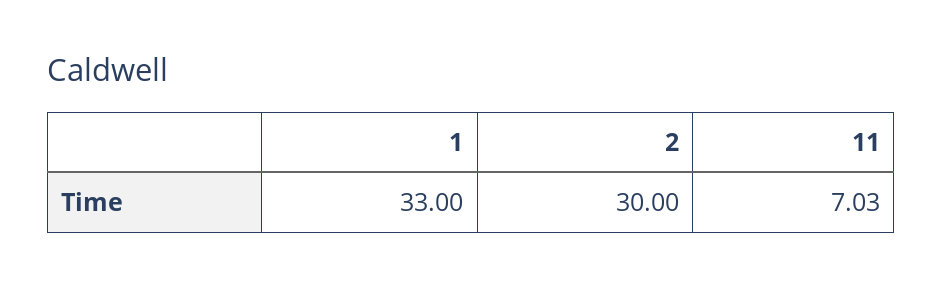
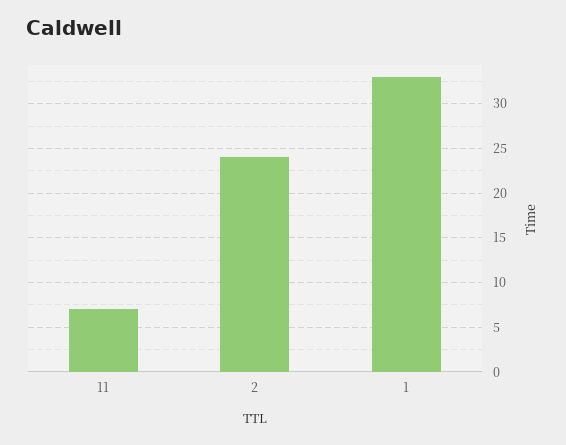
2: 30 -> 24

